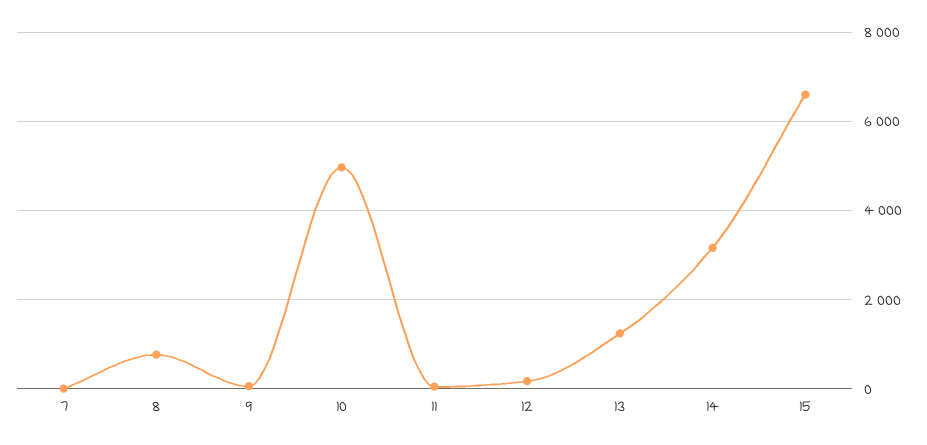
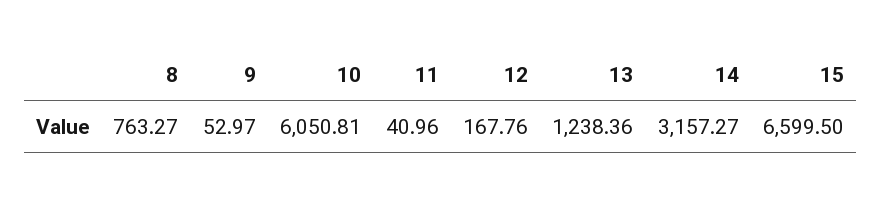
7: 0 -> none
10: 5000 -> 6050.81

